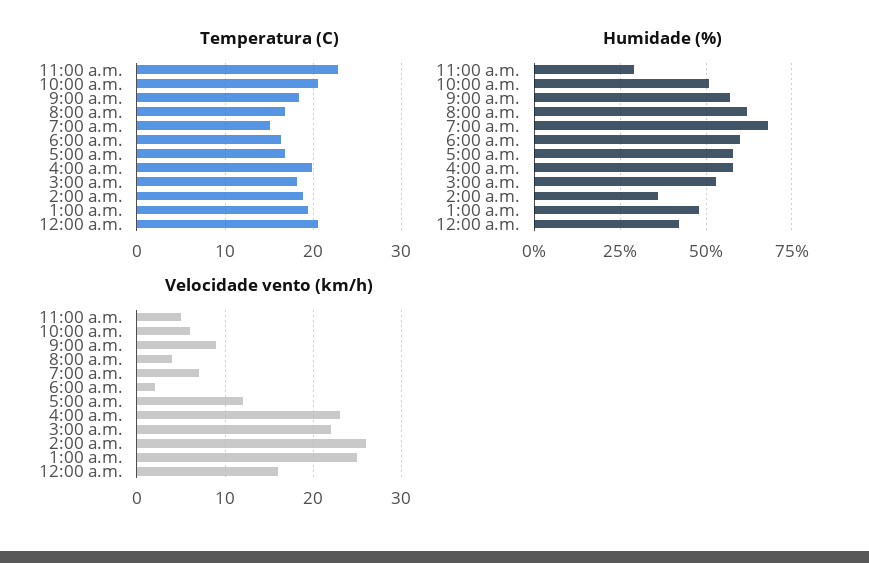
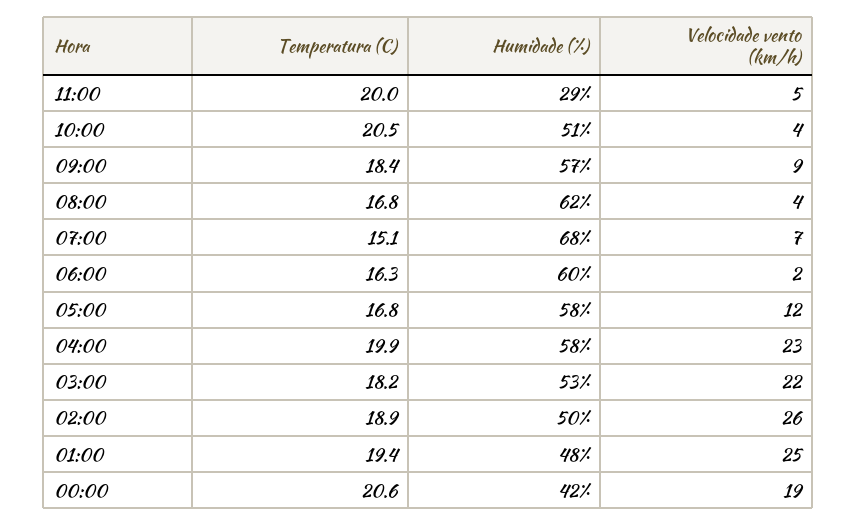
Temperatura (C), 11:00 a.m.: 23 -> 20
Humidade (%), 2:00 a.m.: 35 -> 50
Velocidade vento (km/h), 10:00 a.m.: 6 -> 4
Velocidade vento (km/h), 12:00 a.m.: 16 -> 19

